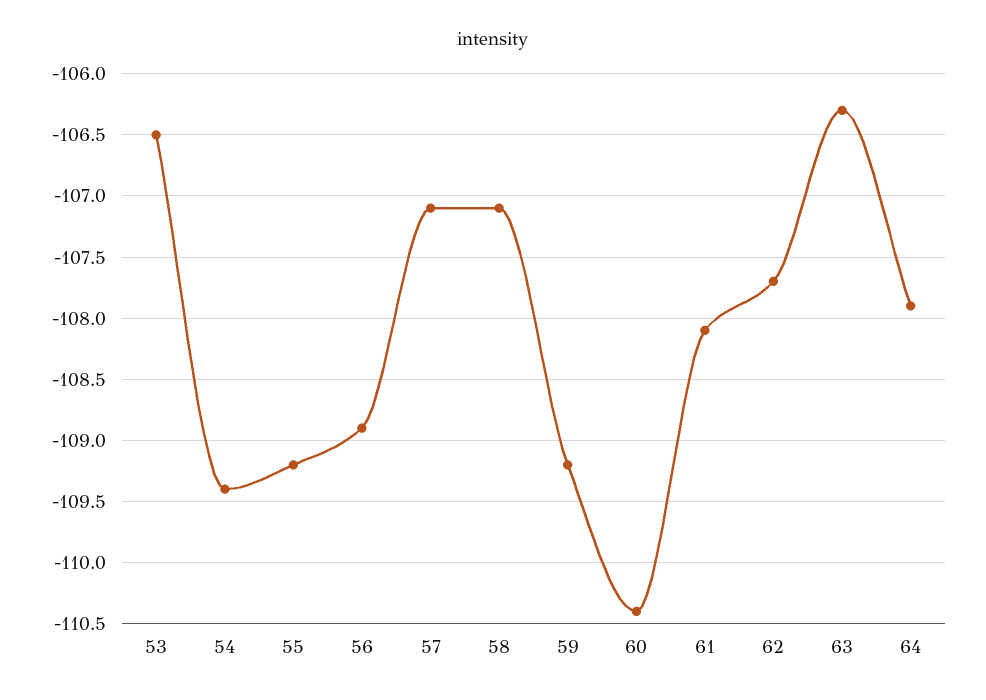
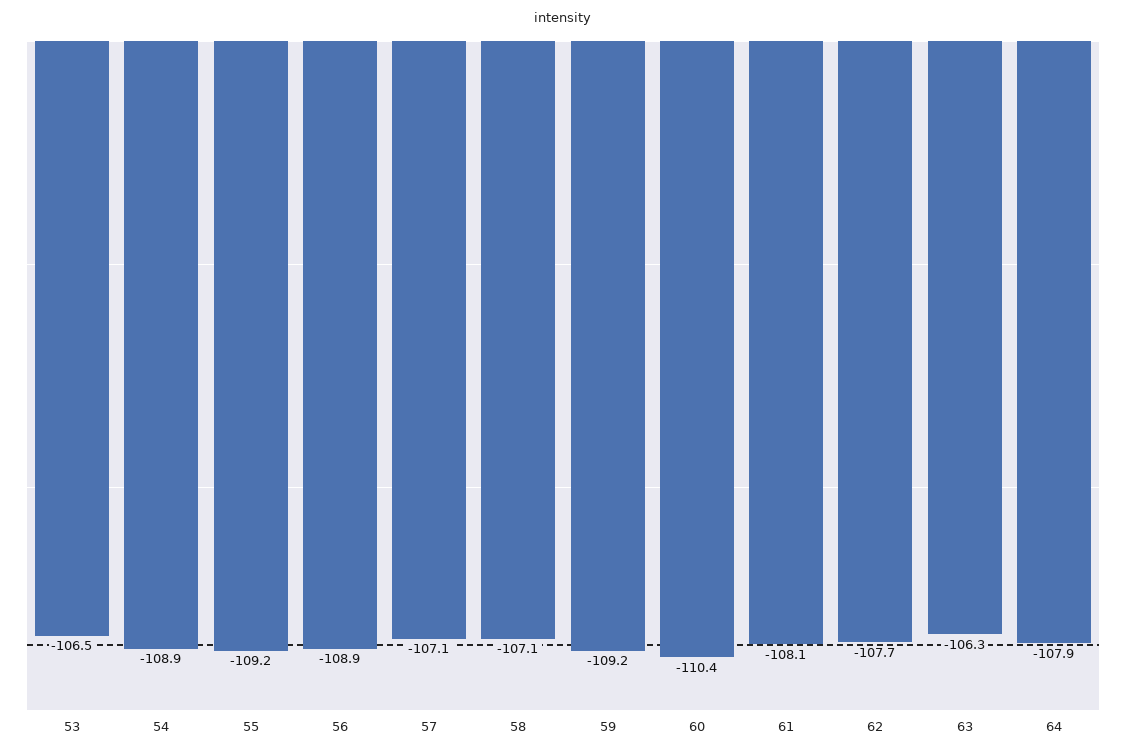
54: -109.4 -> -108.9

